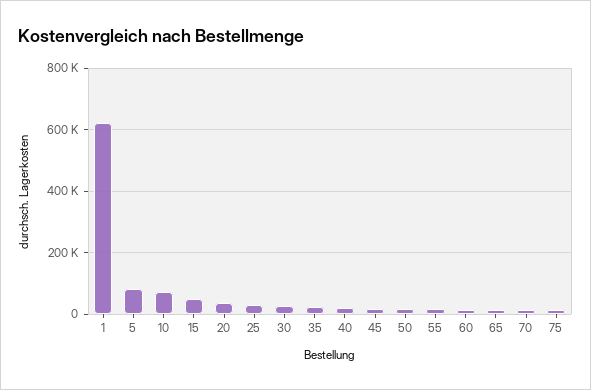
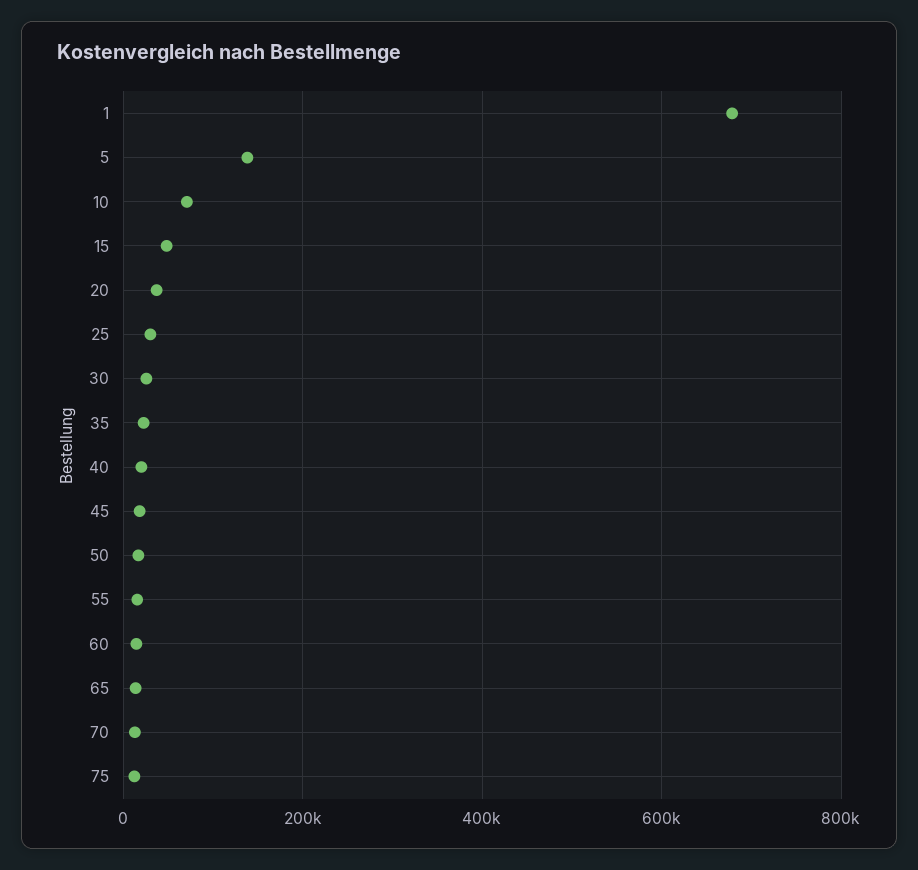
1: 620000 -> 680000
5: 80000 -> 140000

